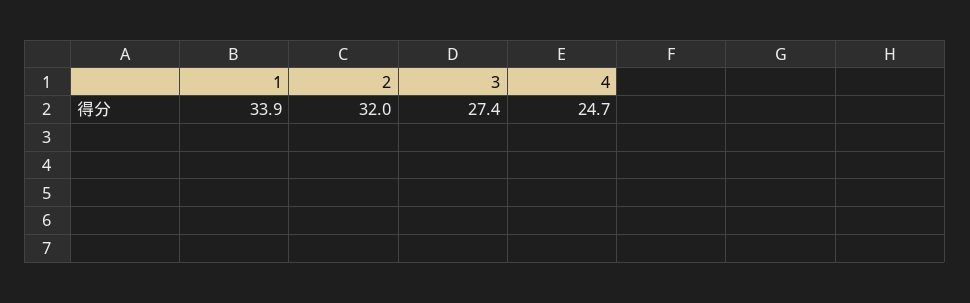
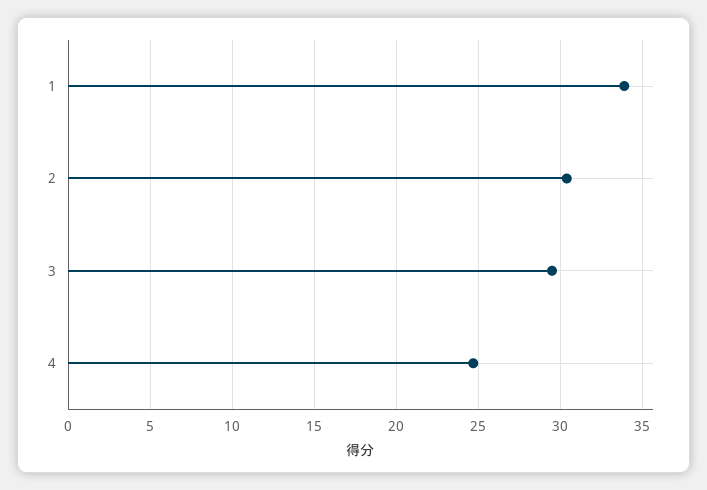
2: 32 -> 30.5
3: 27.4 -> 29.5

